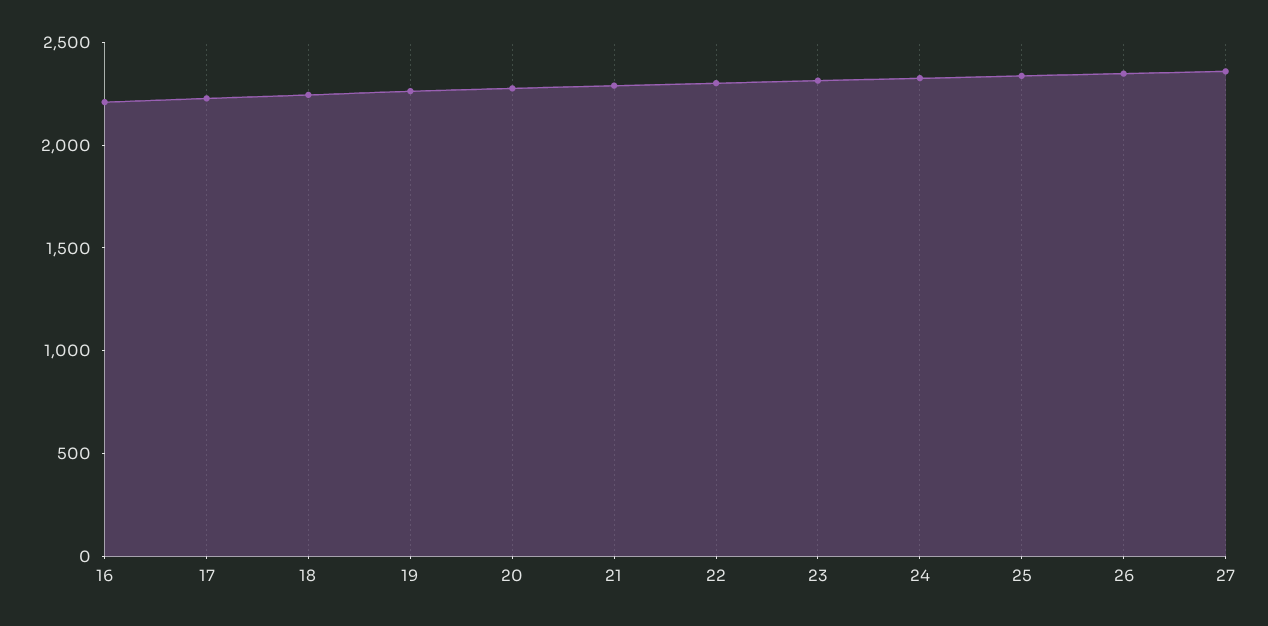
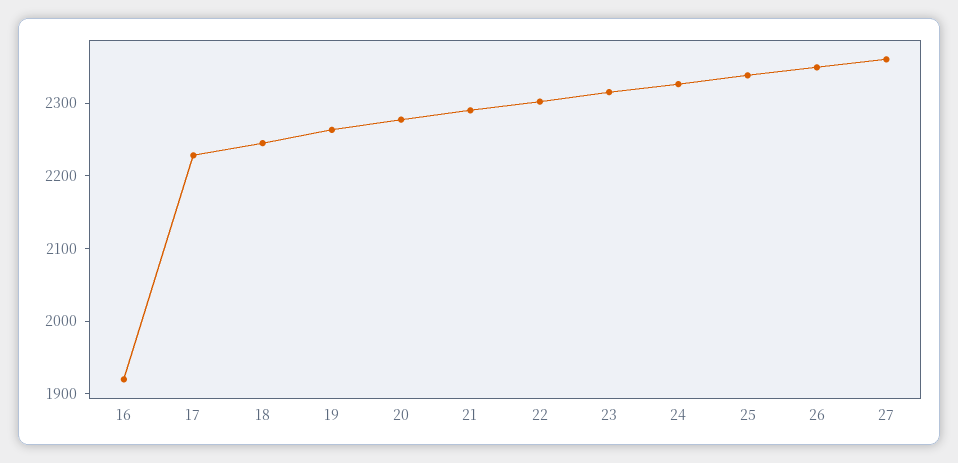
16: 2200 -> 1920

